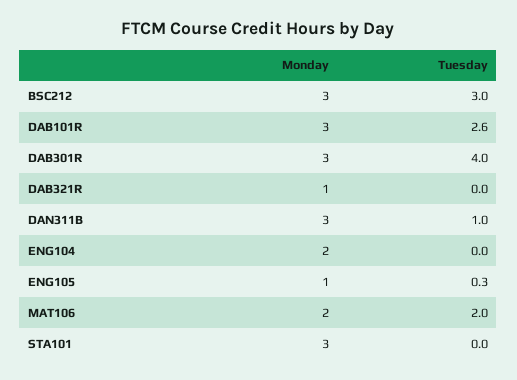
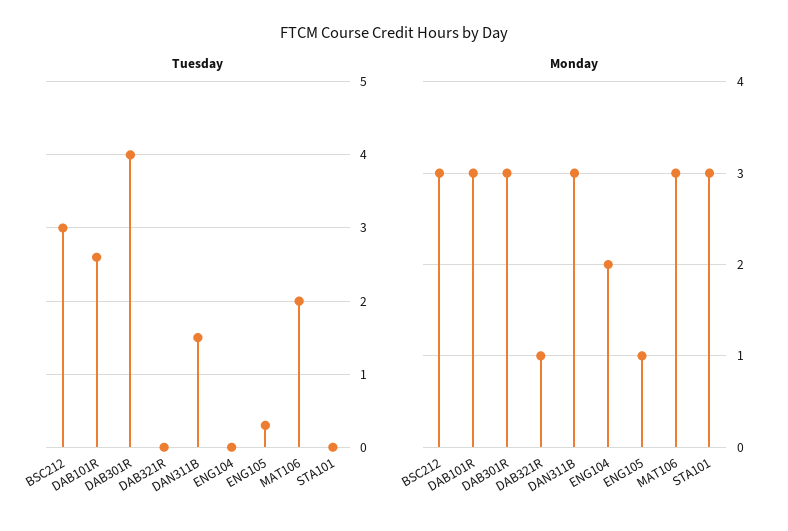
Tuesday, DAN311B: 1 -> 1.5
Monday, MAT106: 2 -> 3

